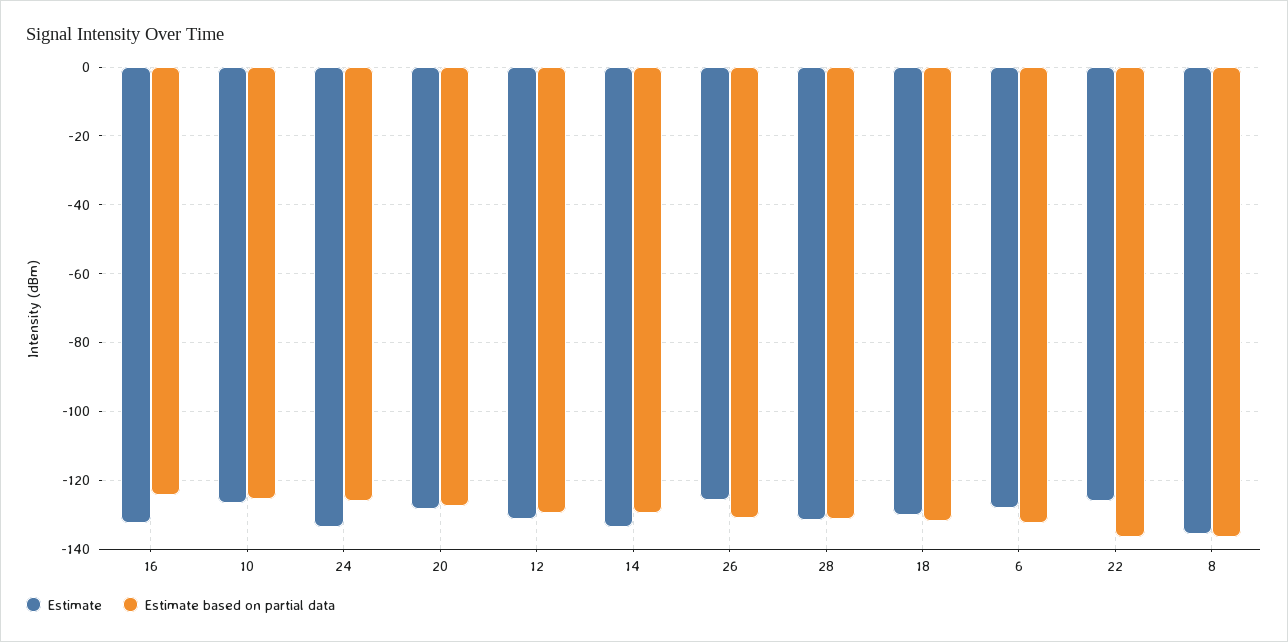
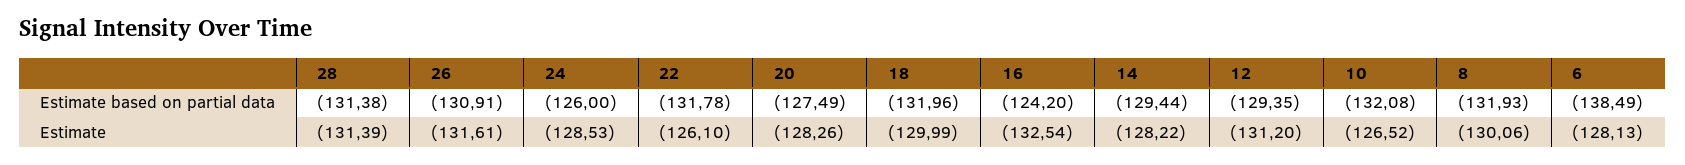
Estimate based on partial data, 10: -126 -> -132.08
Estimate, 24: -134 -> -128.53
Estimate, 14: -134 -> -128.22
Estimate, 26: -126 -> -131.61
Estimate based on partial data, 6: -132 -> -138.49
Estimate based on partial data, 22: -136 -> -131.78
Estimate, 8: -136 -> -130.06
Estimate based on partial data, 8: -136 -> -131.93

